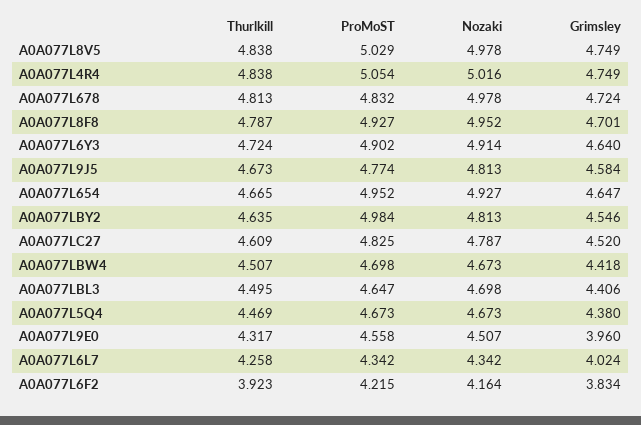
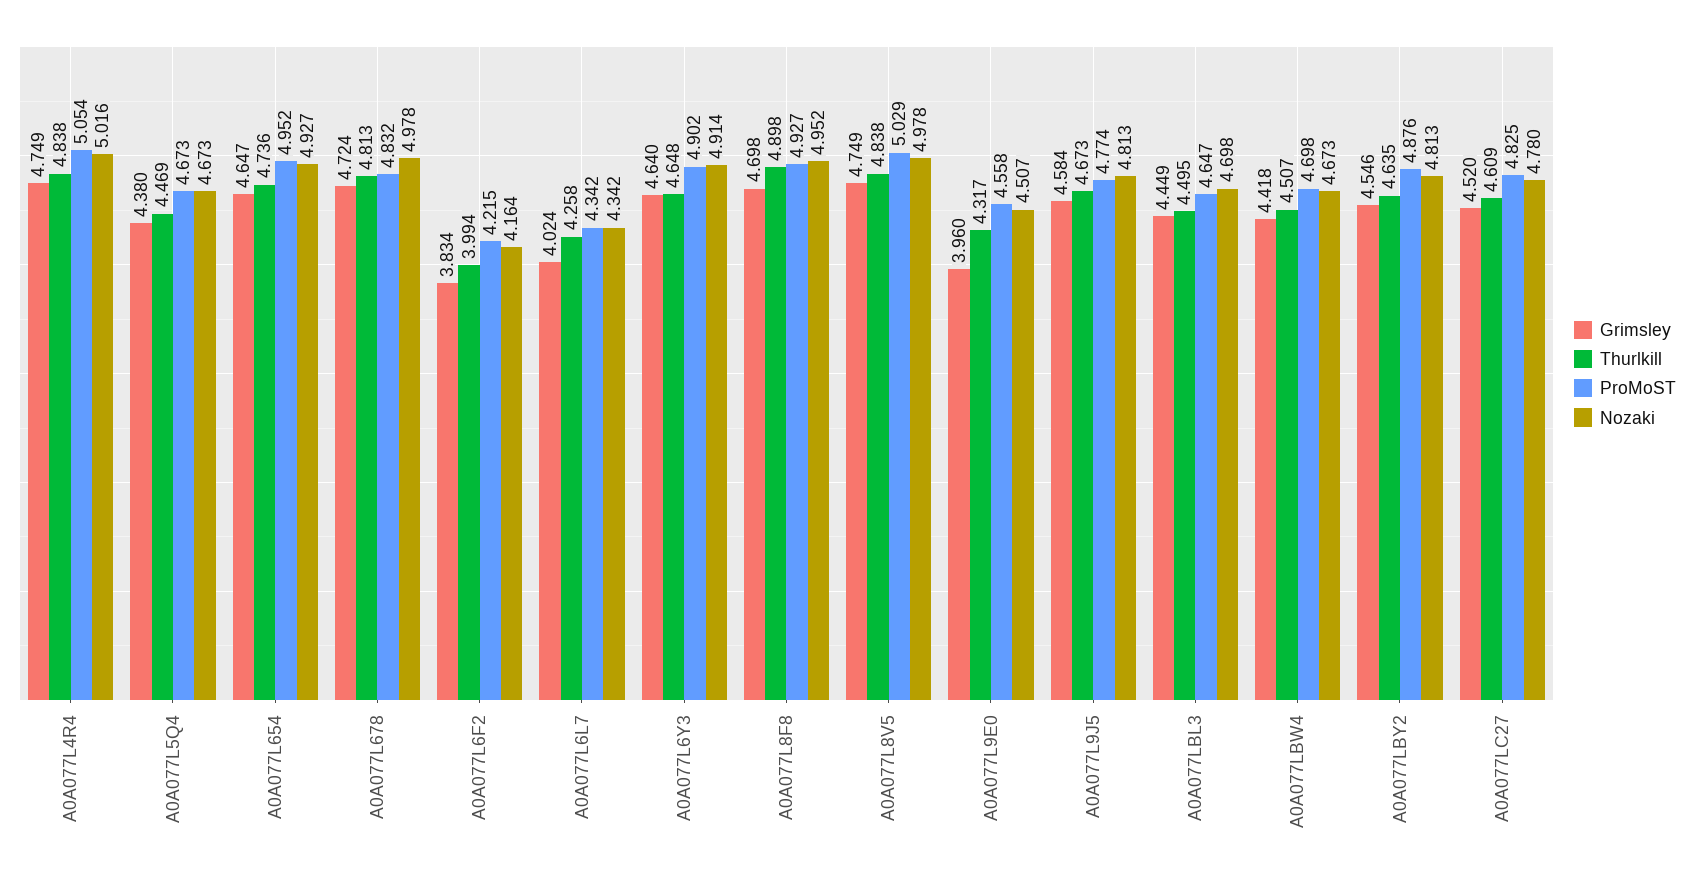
Thurlkill, A0A077L8F8: 4.787 -> 4.898
Grimsley, A0A077L8F8: 4.701 -> 4.698
Thurlkill, A0A077L6Y3: 4.724 -> 4.648
Thurlkill, A0A077L654: 4.665 -> 4.736
ProMoST, A0A077LBY2: 4.984 -> 4.876
Nozaki, A0A077LC27: 4.787 -> 4.78
Grimsley, A0A077LBL3: 4.406 -> 4.449
Thurlkill, A0A077L6F2: 3.923 -> 3.994

